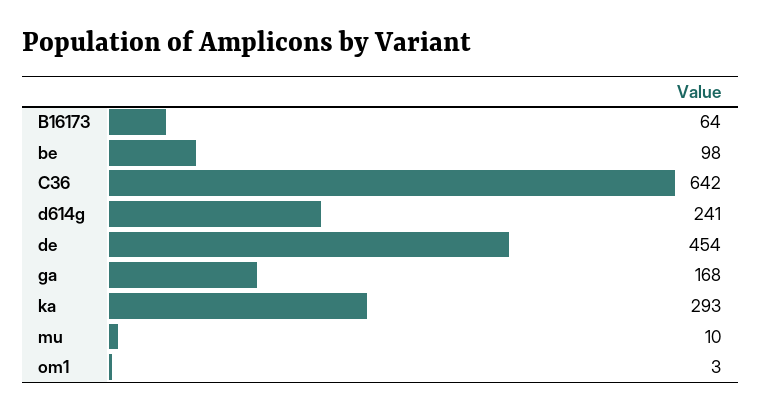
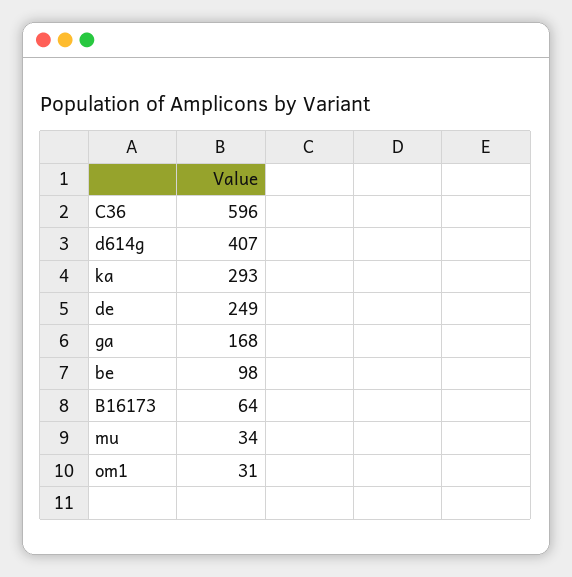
C36: 642 -> 596
d614g: 241 -> 407
de: 454 -> 249
mu: 10 -> 34
om1: 3 -> 31

